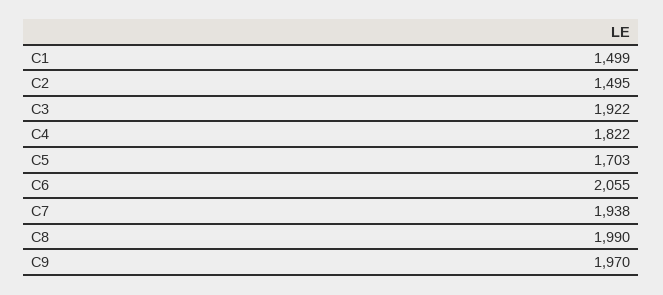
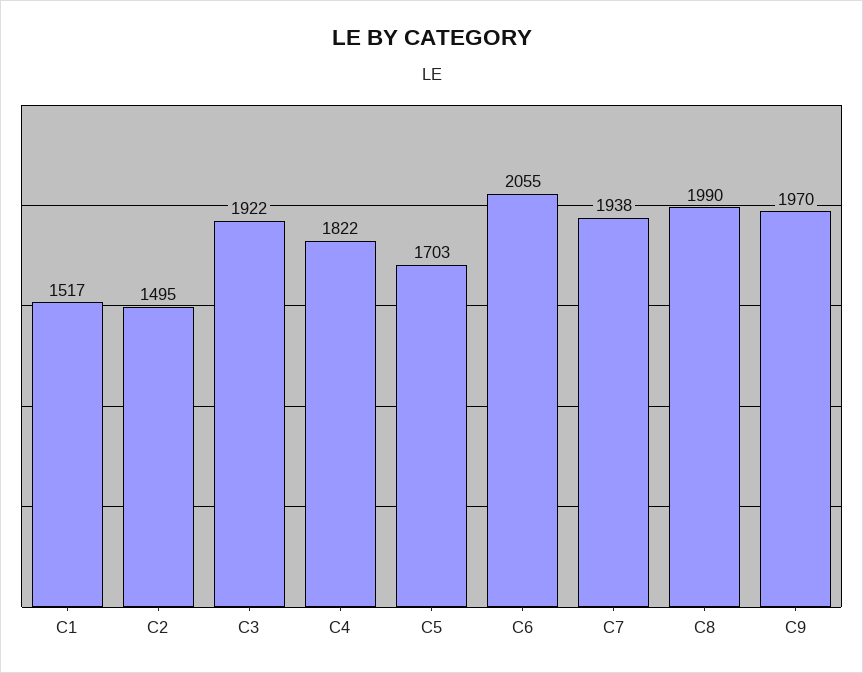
C1: 1499 -> 1517

